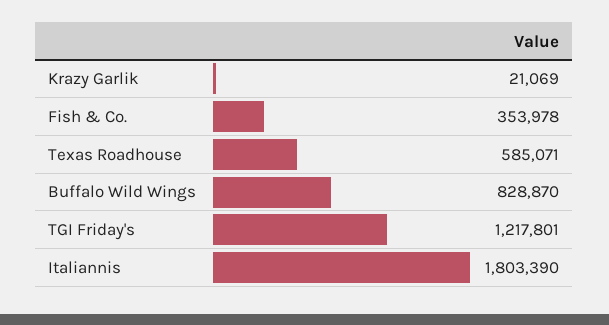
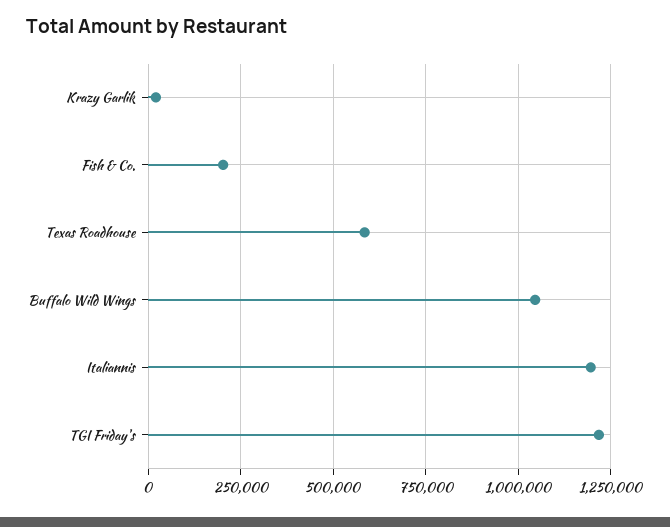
Fish & Co.: 353978 -> 200000
Buffalo Wild Wings: 828870 -> 1050000
Italiannis: 1803390 -> 1200000

